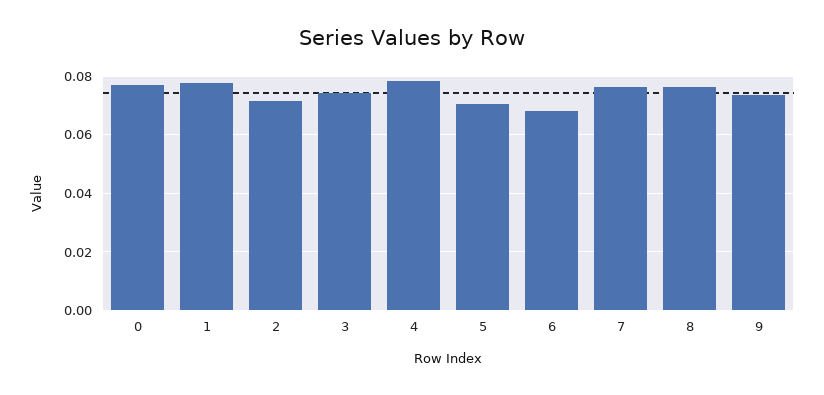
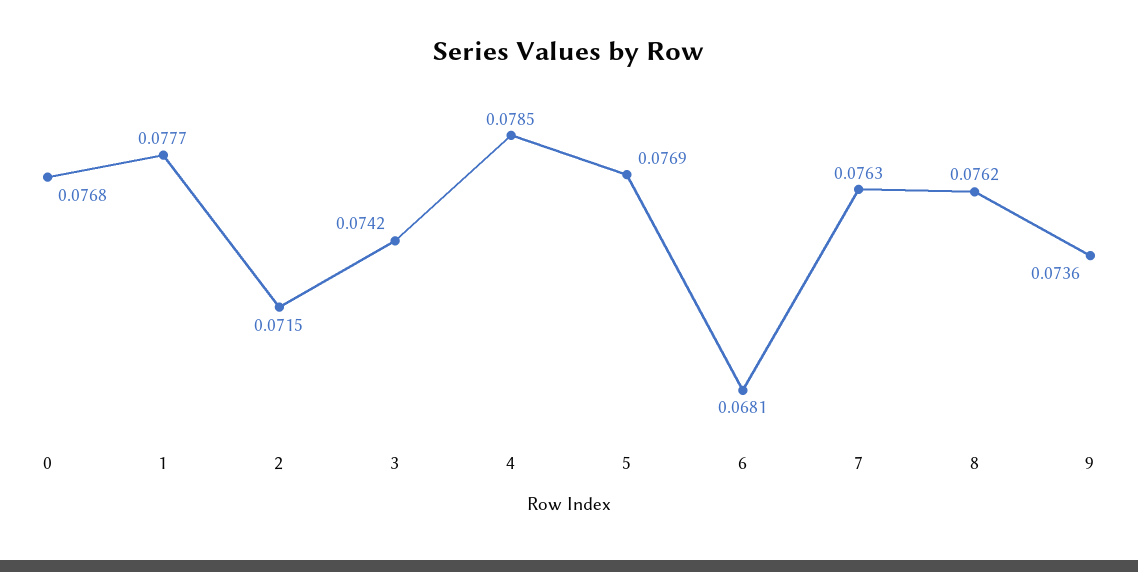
5: 0.07 -> 0.0769

